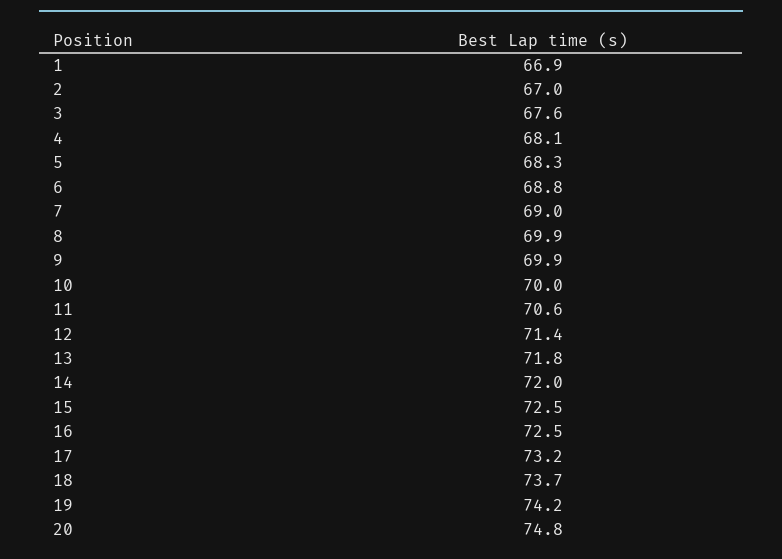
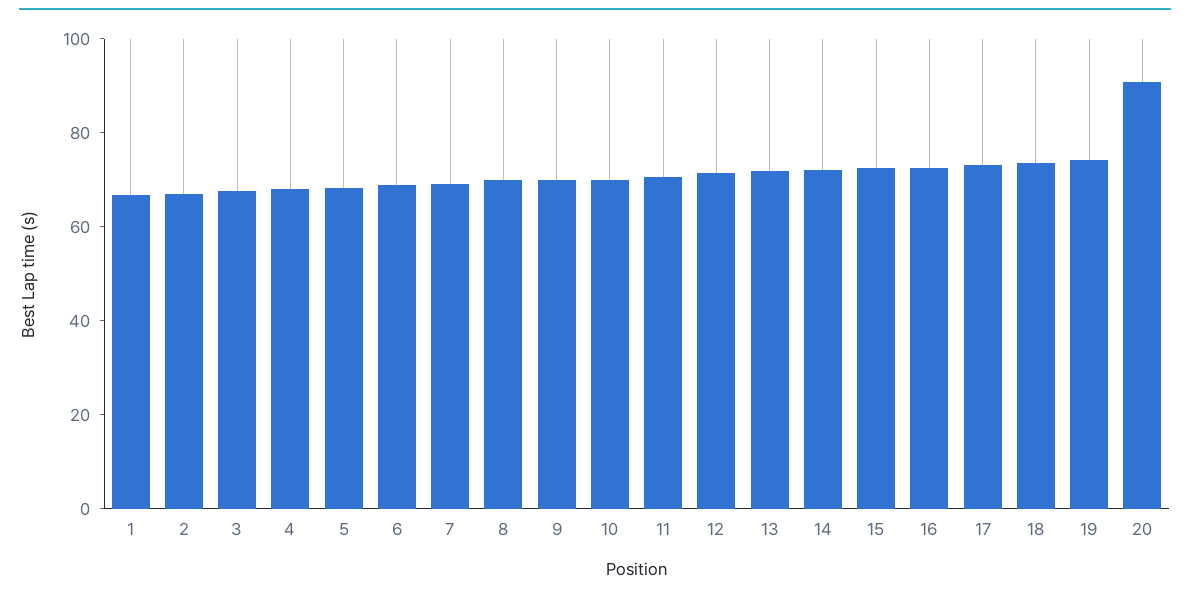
20: 74.8 -> 90

